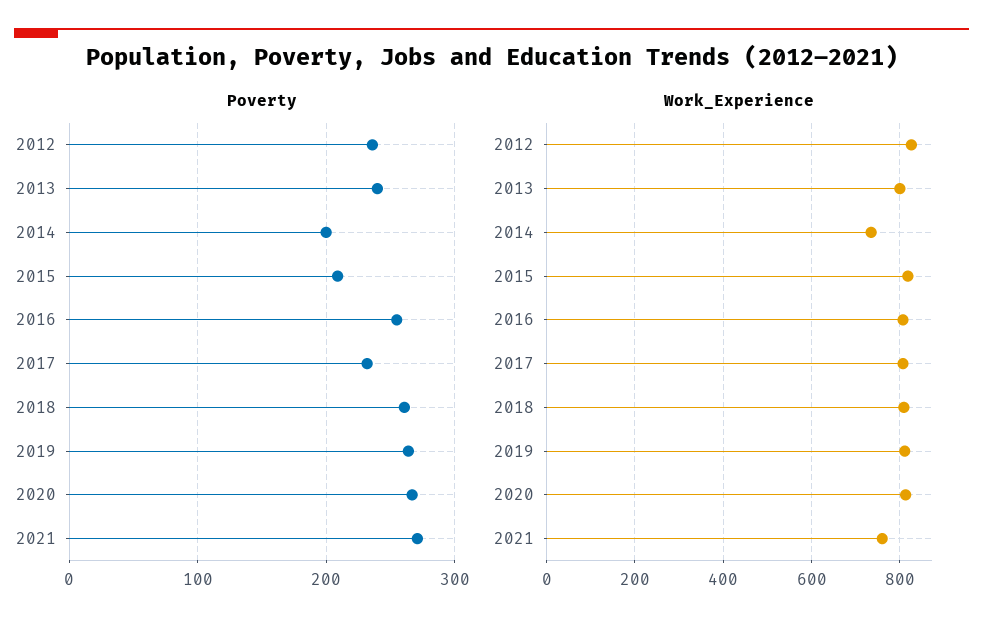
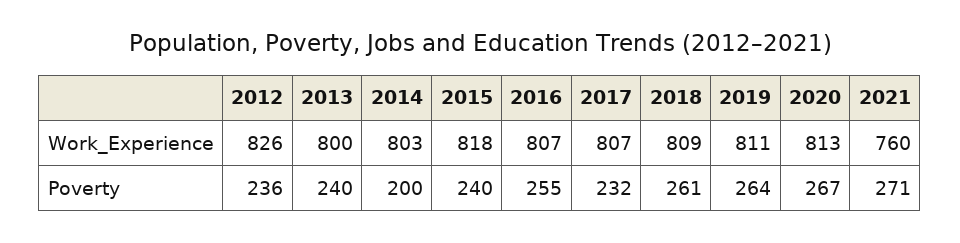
Poverty, 2015: 210 -> 240
Work_Experience, 2014: 740 -> 803

